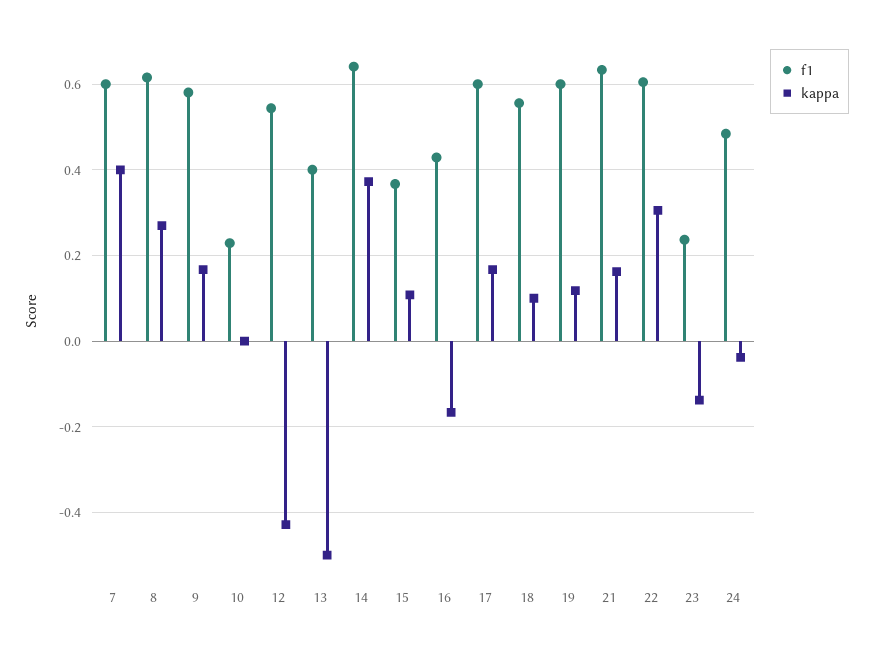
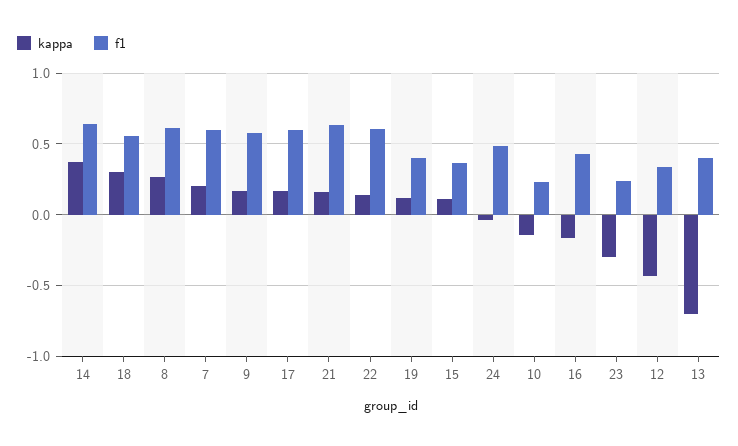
kappa, 7: 0.4 -> 0.2
kappa, 10: 0 -> -0.15
f1, 12: 0.54 -> 0.35
kappa, 13: -0.5 -> -0.7
kappa, 18: 0.1 -> 0.3
f1, 19: 0.6 -> 0.4
kappa, 22: 0.3 -> 0.15
kappa, 23: -0.14 -> -0.3

